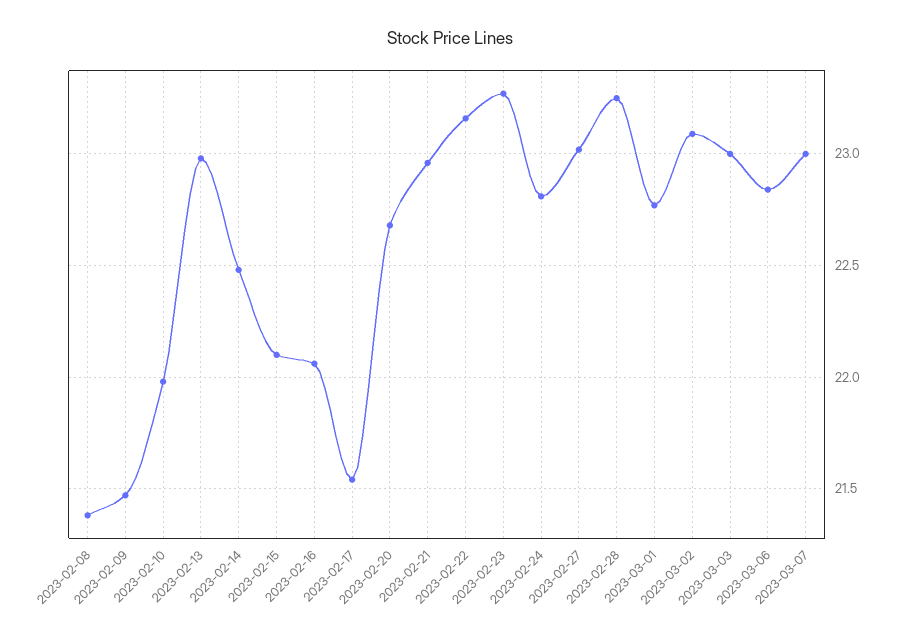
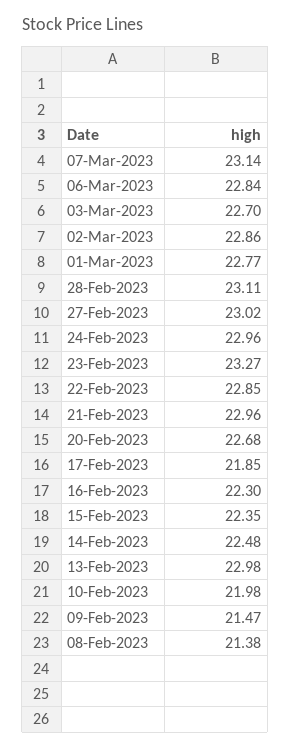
2023-02-15: 22.1 -> 22.35
2023-02-16: 22.05 -> 22.3
2023-02-17: 21.55 -> 21.85
2023-02-22: 23.15 -> 22.85
2023-02-24: 22.8 -> 22.96
2023-02-28: 23.25 -> 23.11
2023-03-02: 23.1 -> 22.86
2023-03-03: 23 -> 22.7
2023-03-07: 23 -> 23.14

